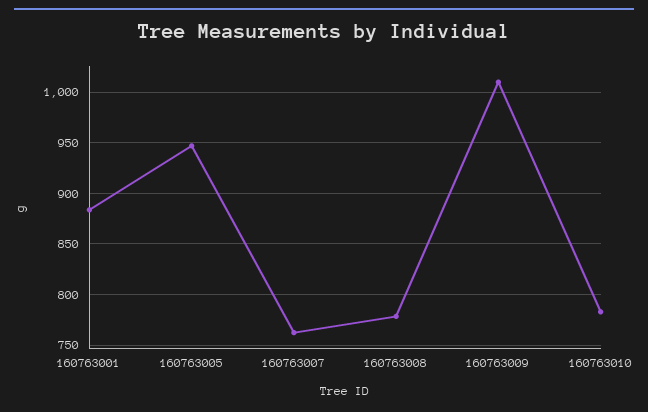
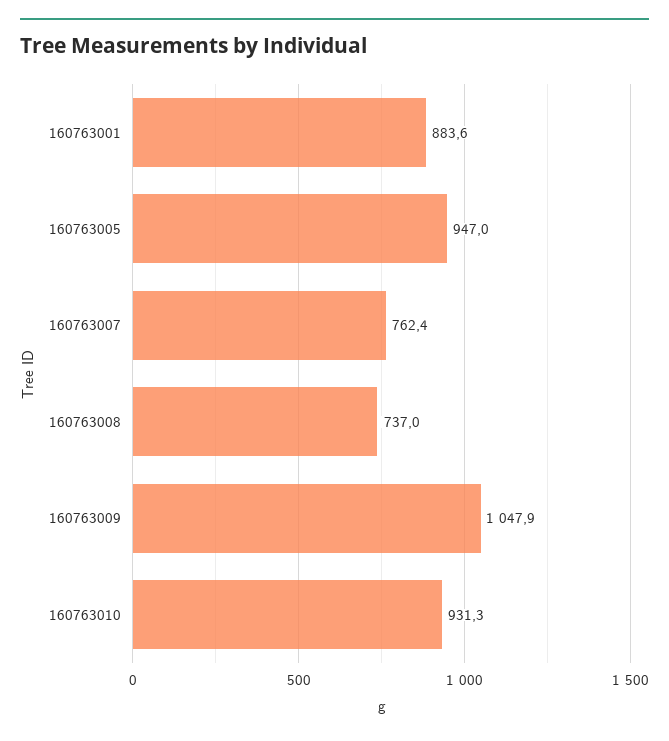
160763008: 780 -> 737
160763009: 1010 -> 1047.9
160763010: 780 -> 931.3

